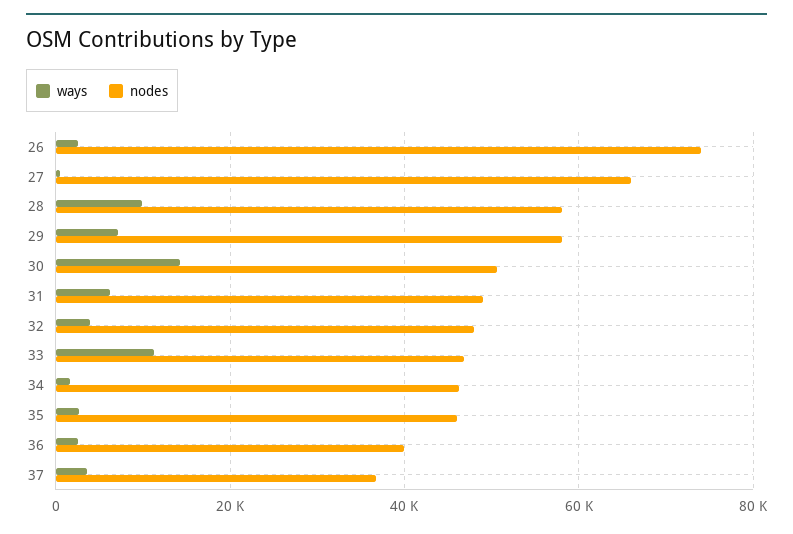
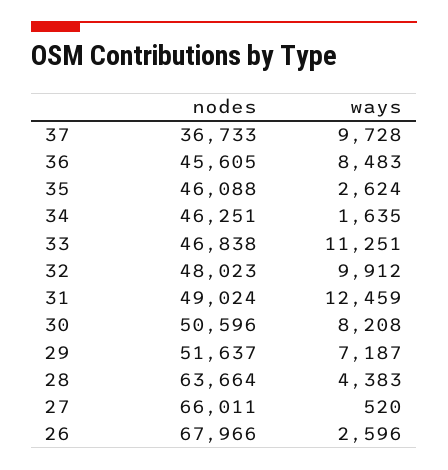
nodes, 26: 74000 -> 67966
ways, 28: 10000 -> 4383
nodes, 28: 58000 -> 63664
nodes, 29: 58000 -> 51637
ways, 30: 14000 -> 8208
ways, 31: 6000 -> 12459
ways, 32: 4000 -> 9912
ways, 36: 2000 -> 8483
nodes, 36: 40000 -> 45605
ways, 37: 4000 -> 9728

